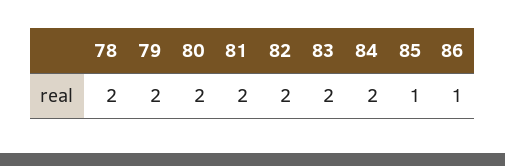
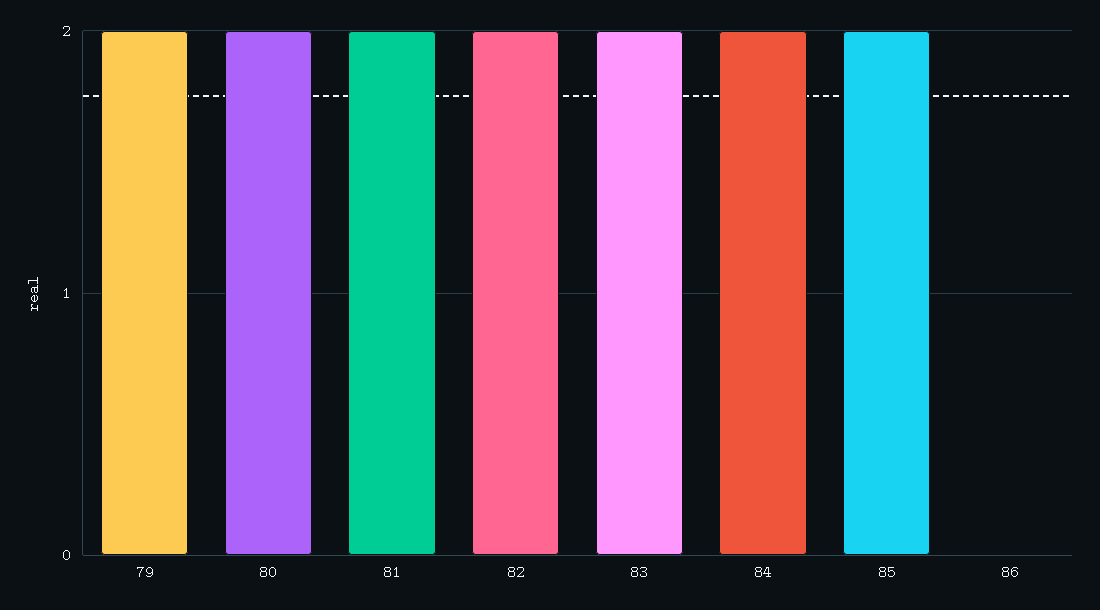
78: 2 -> none
85: 1 -> 2
86: 1 -> 0

